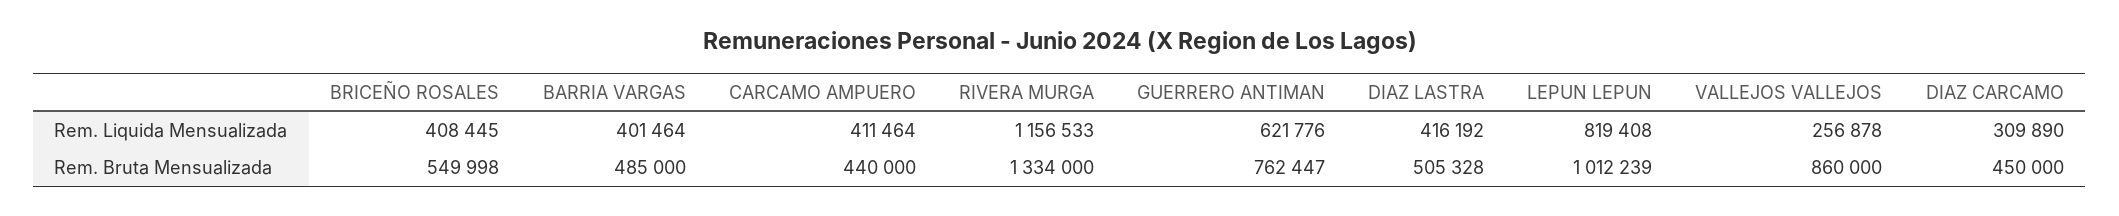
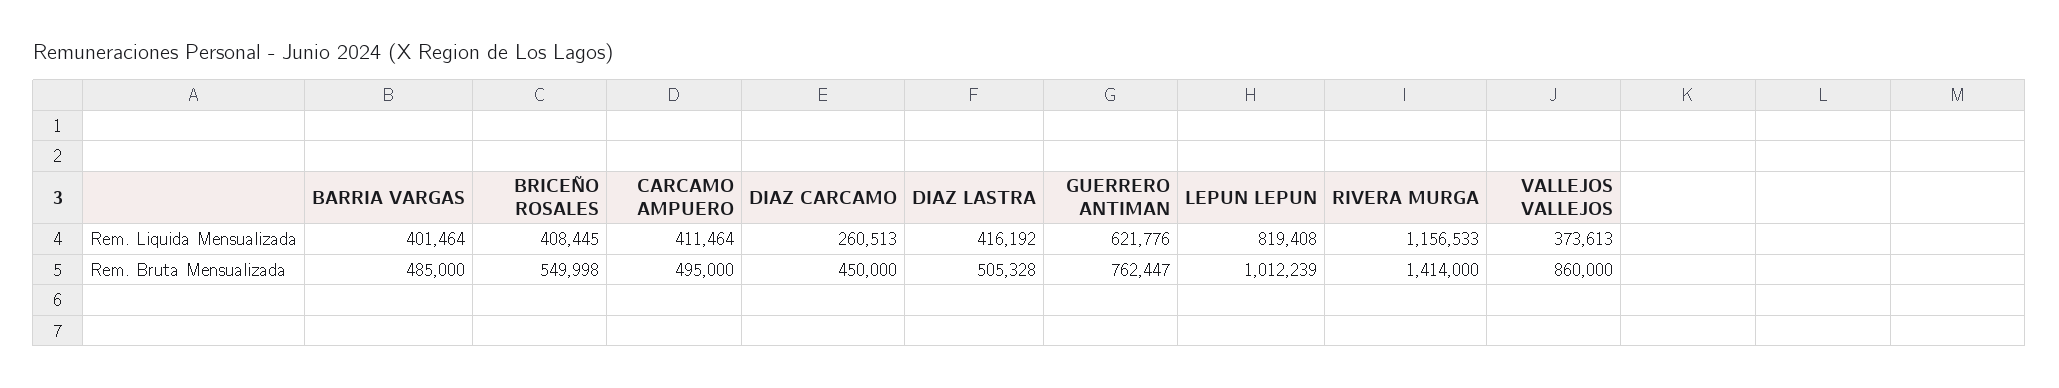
VALLEJOS VALLEJOS, Rem. Liquida Mensualizada: 256878 -> 373613
DIAZ CARCAMO, Rem. Liquida Mensualizada: 309890 -> 260513
CARCAMO AMPUERO, Rem. Bruta Mensualizada: 440000 -> 495000
RIVERA MURGA, Rem. Bruta Mensualizada: 1334000 -> 1414000

